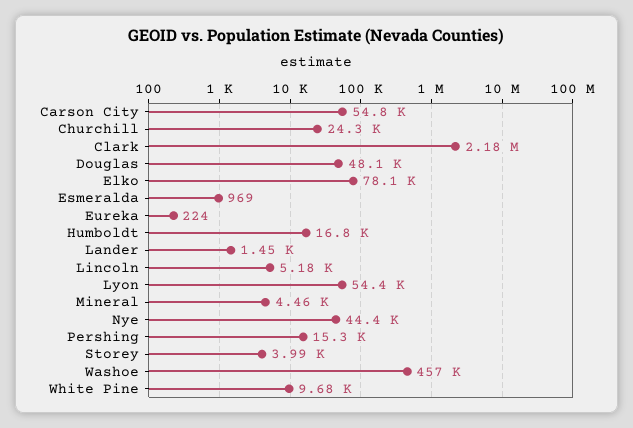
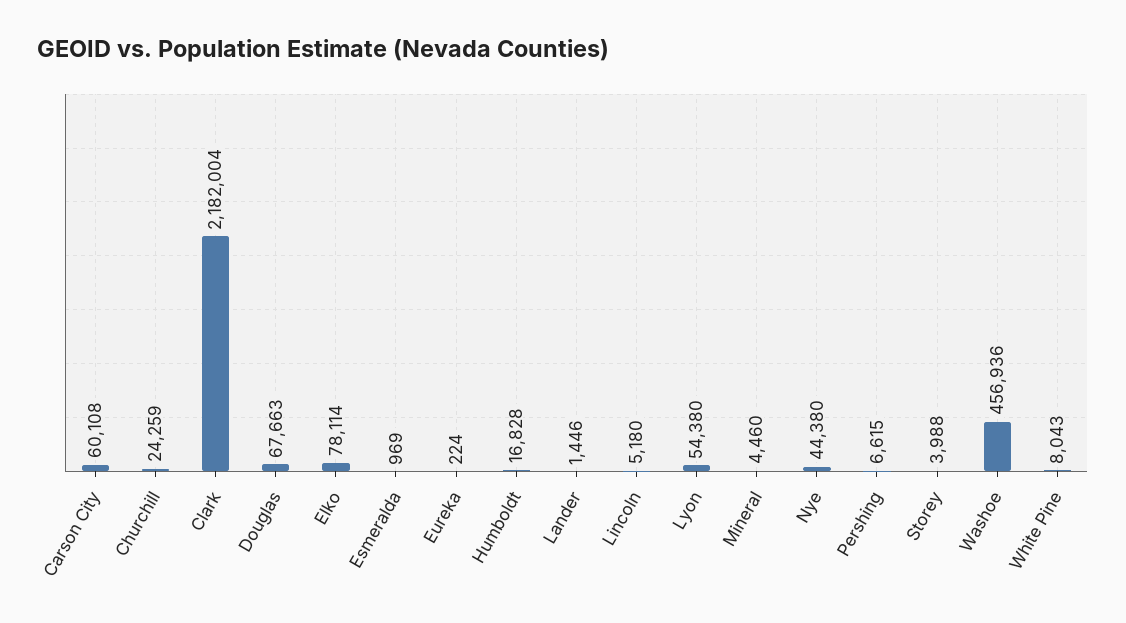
Carson City: 54800 -> 60108
Douglas: 48100 -> 67663
Pershing: 15300 -> 6615
White Pine: 9680 -> 8043

